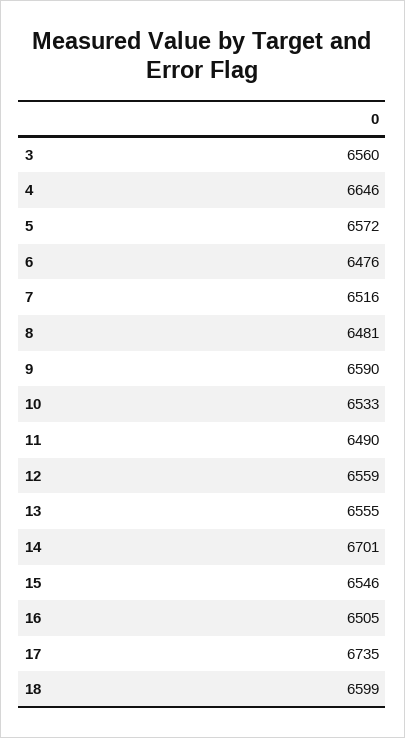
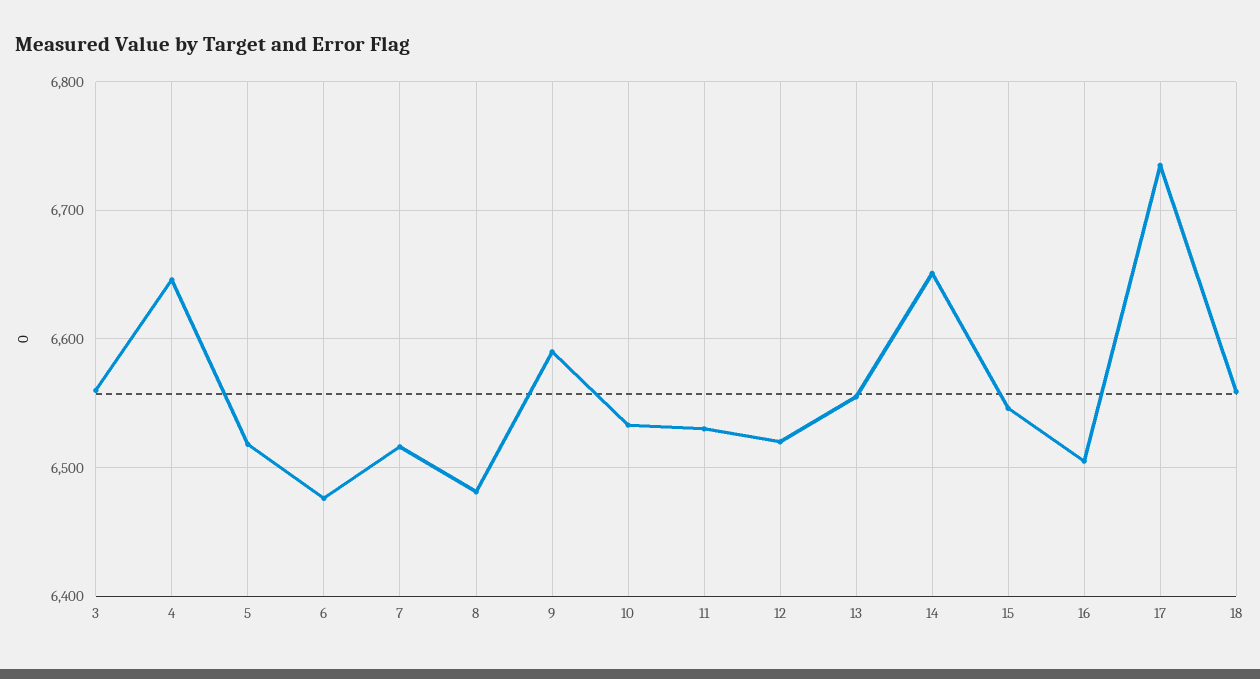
5: 6572 -> 6520
11: 6490 -> 6530
12: 6559 -> 6520
14: 6701 -> 6650
18: 6599 -> 6560

